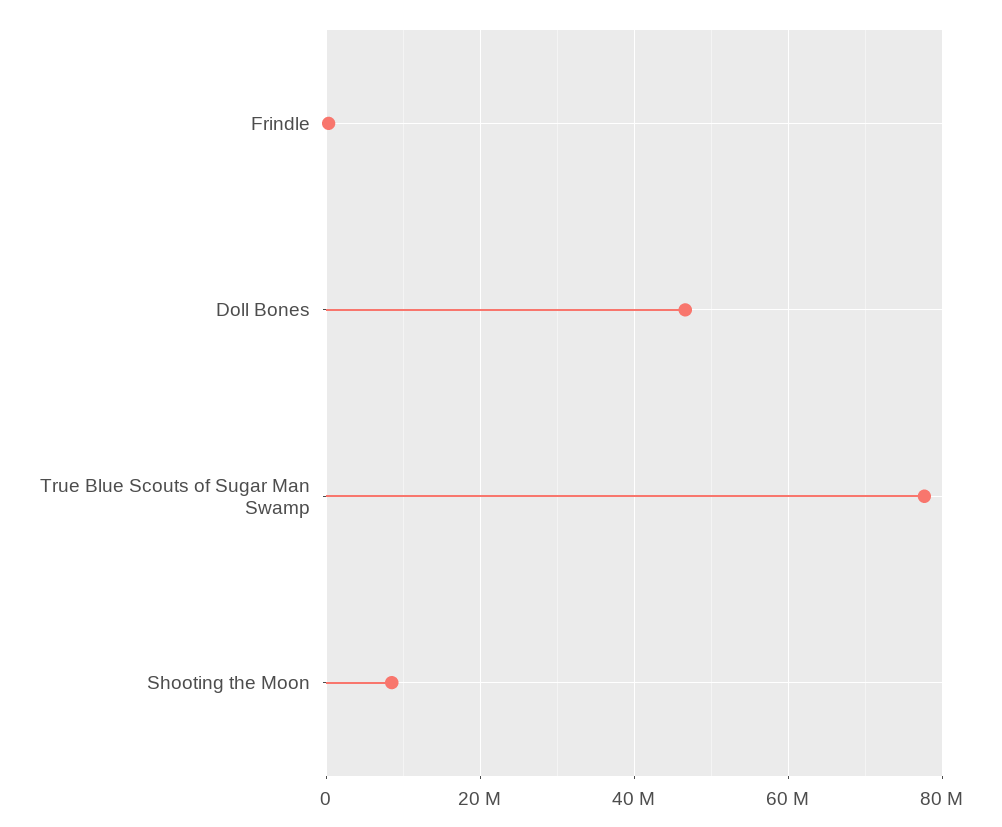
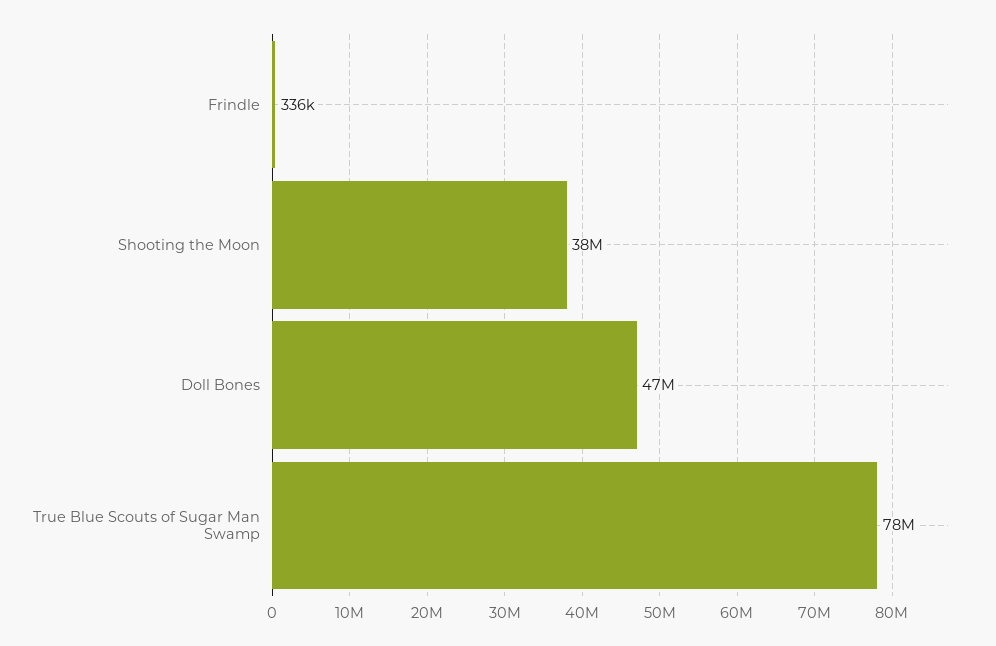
Shooting the Moon: 8000000 -> 38000000

